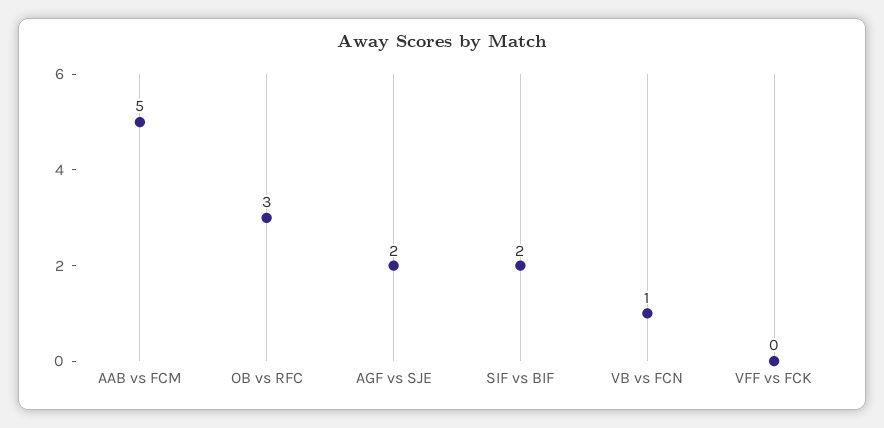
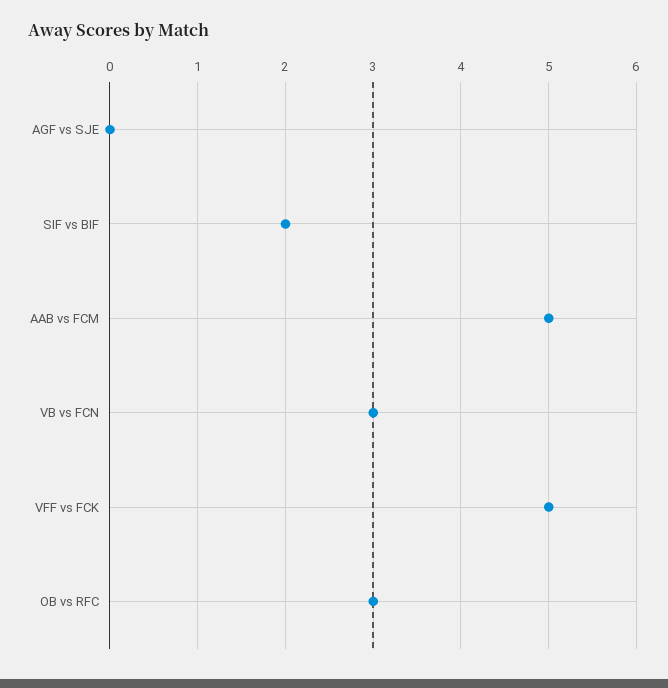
AGF vs SJE: 2 -> 0
VB vs FCN: 1 -> 3
VFF vs FCK: 0 -> 5

